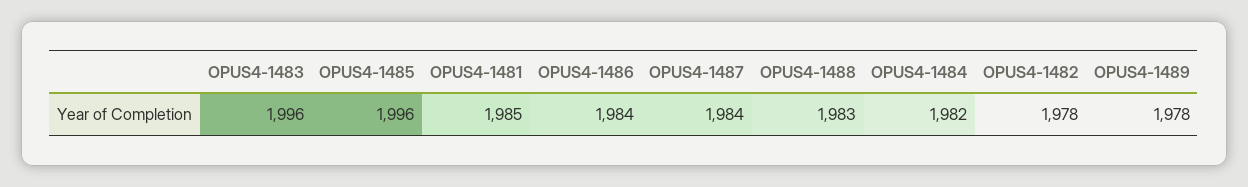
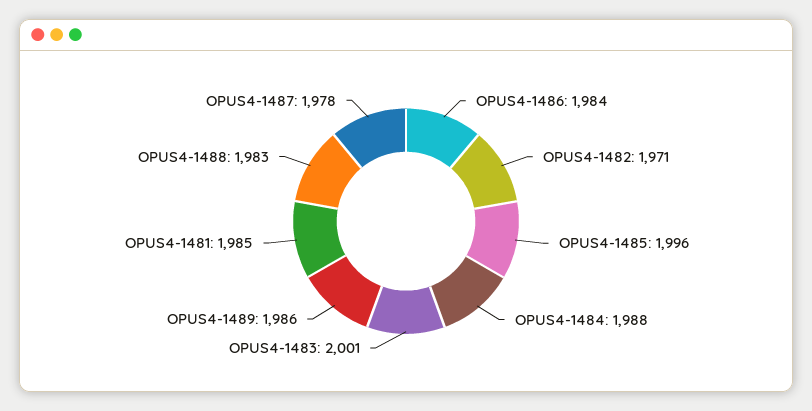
OPUS4-1483: 1996 -> 2001
OPUS4-1487: 1984 -> 1978
OPUS4-1484: 1982 -> 1988
OPUS4-1482: 1978 -> 1971
OPUS4-1489: 1978 -> 1986

